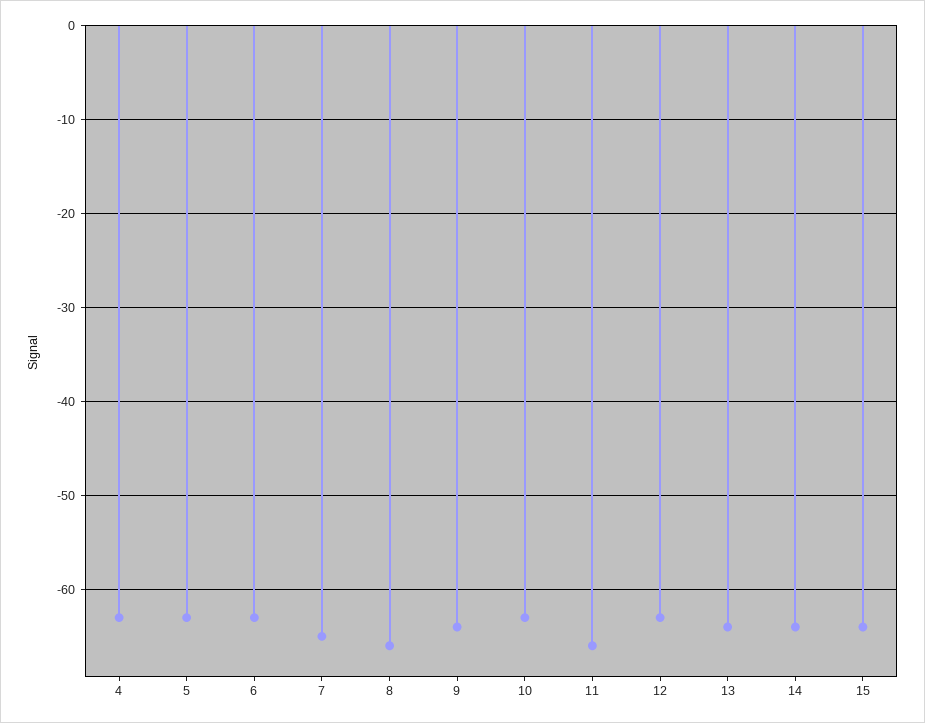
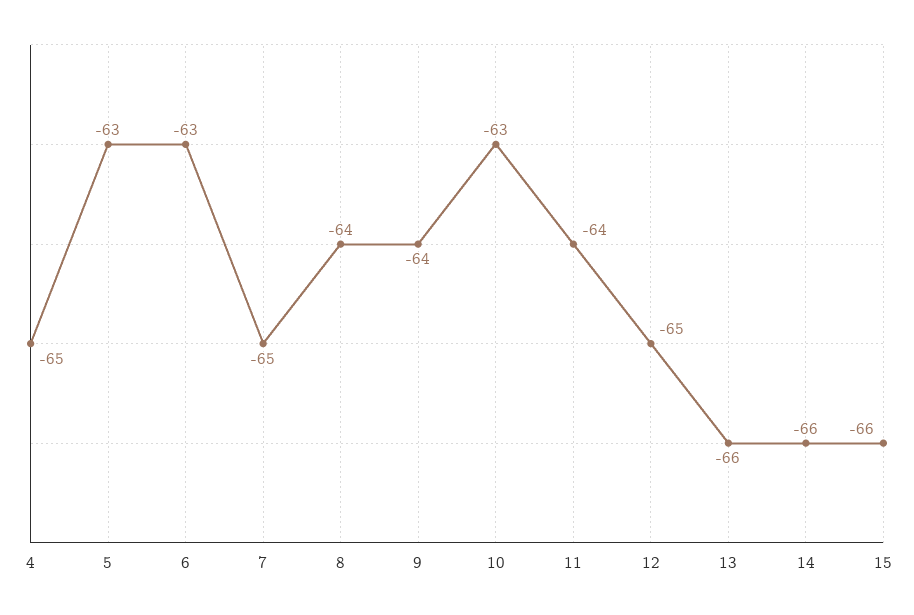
4: -63 -> -65
8: -66 -> -64
11: -66 -> -64
12: -63 -> -65
13: -64 -> -66
14: -64 -> -66
15: -64 -> -66

